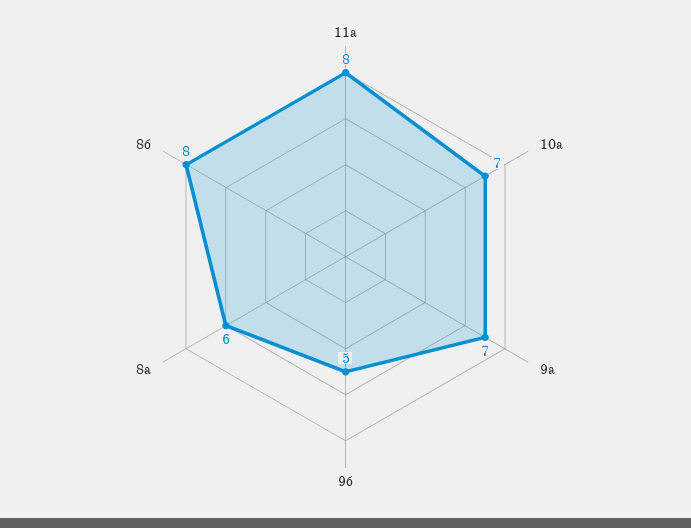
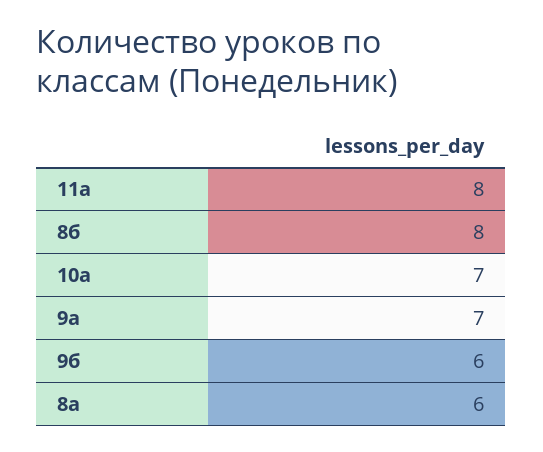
9б: 5 -> 6

